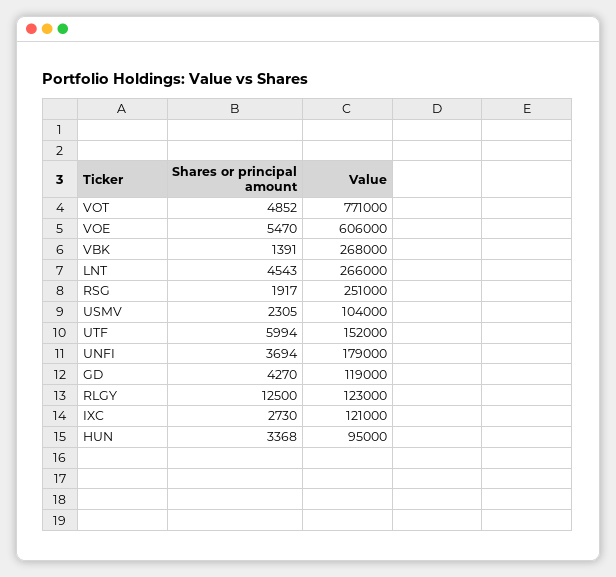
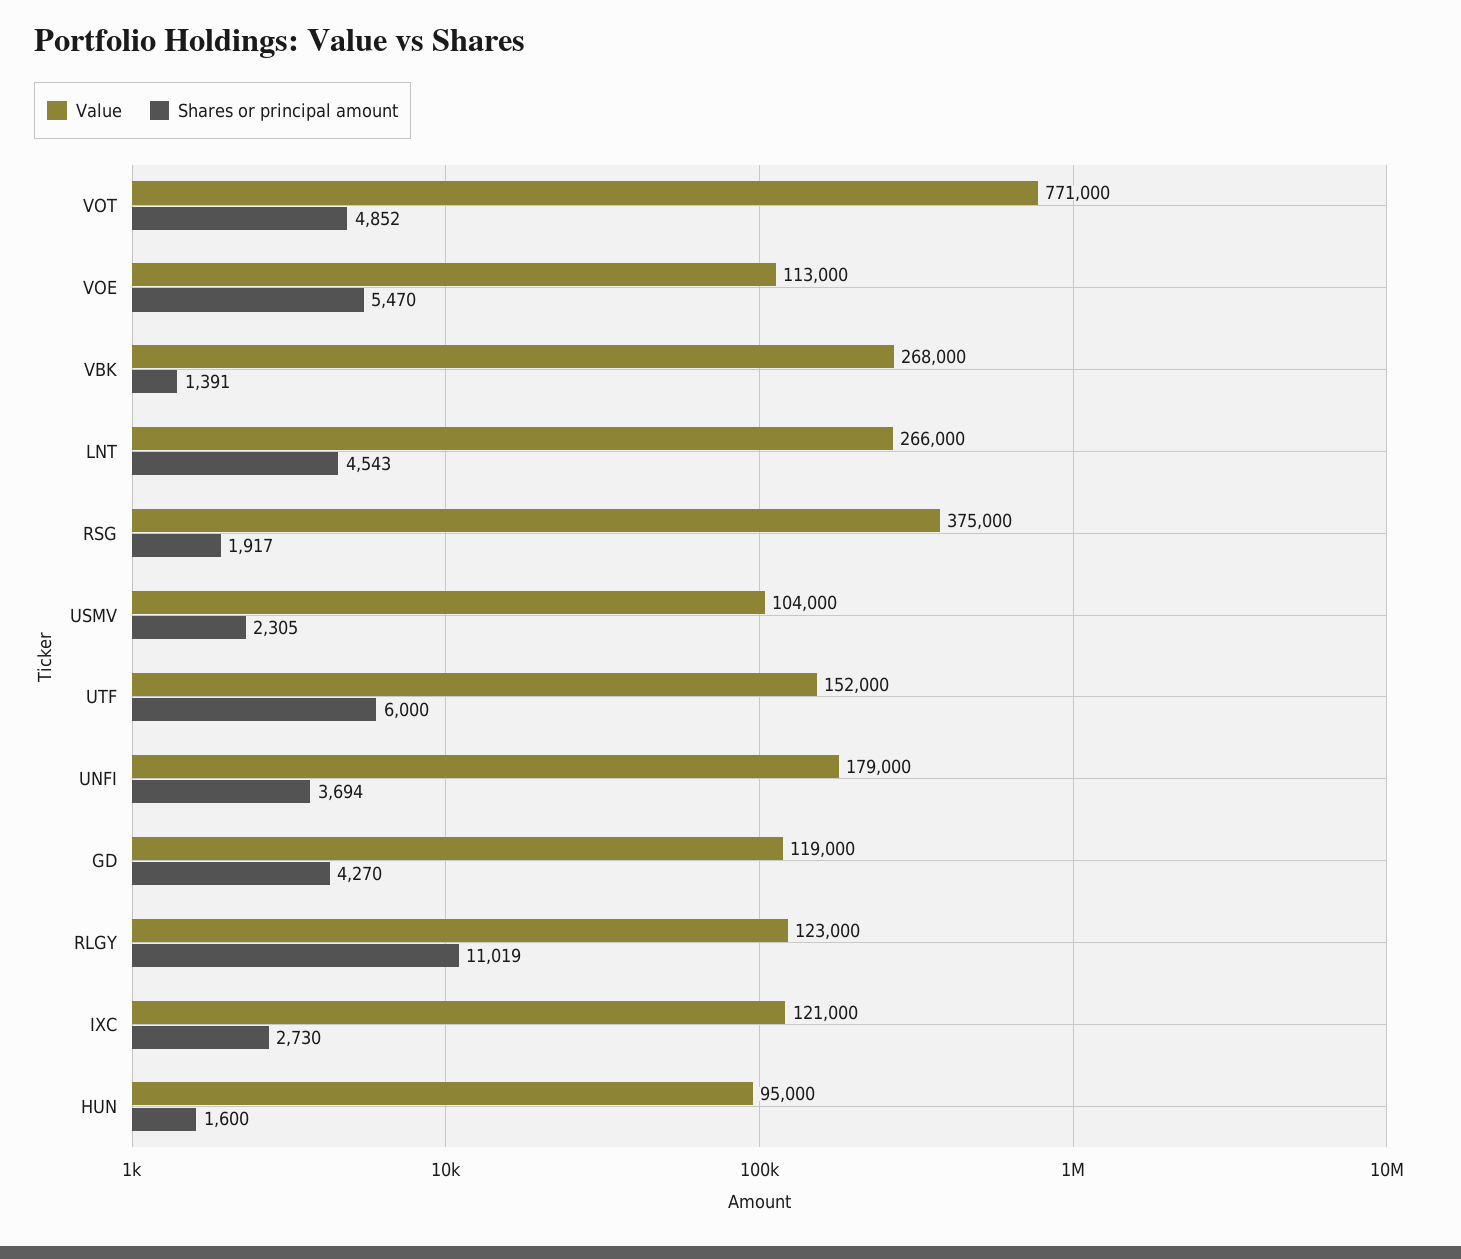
Value, VOE: 606000 -> 113000
Value, RSG: 251000 -> 375000
Shares or principal amount, UTF: 5994 -> 6000
Shares or principal amount, RLGY: 12500 -> 11019
Shares or principal amount, HUN: 3368 -> 1600

